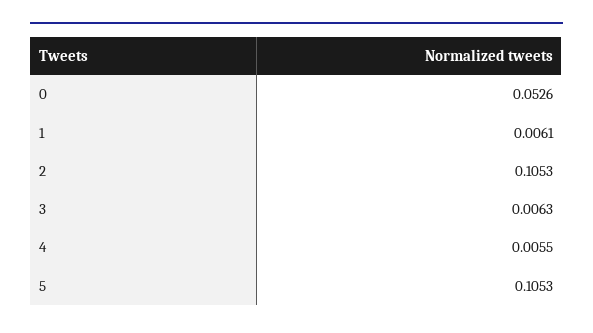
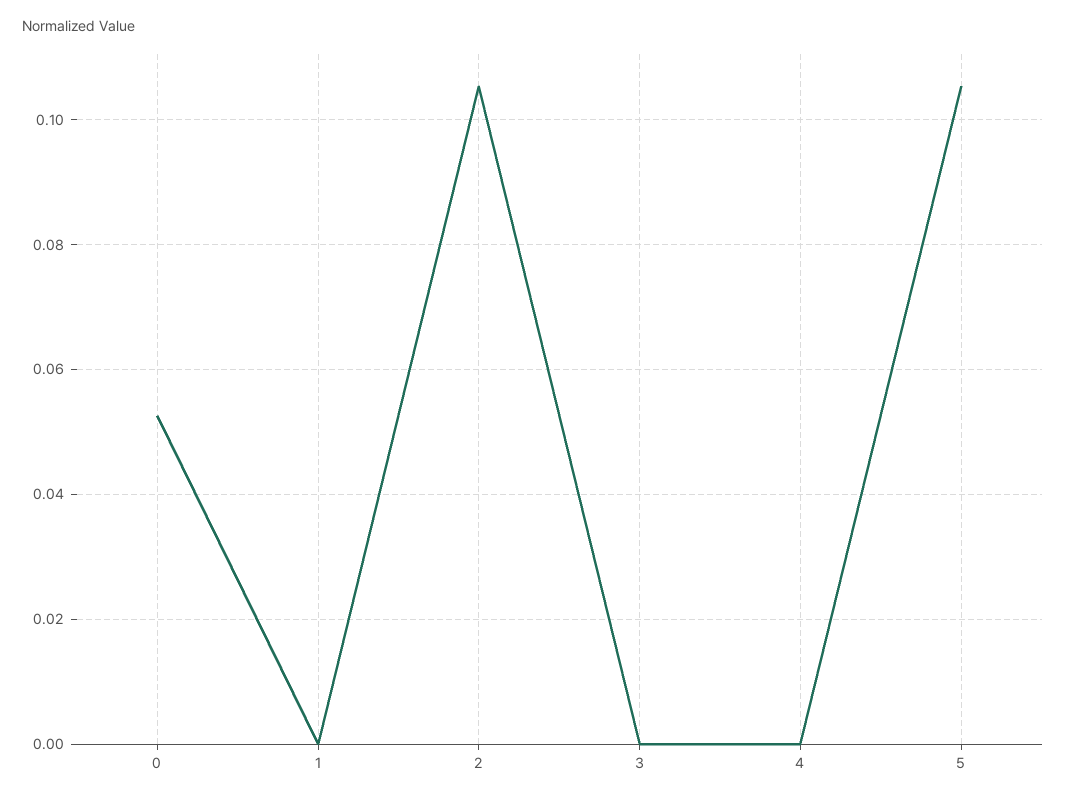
1: 0.0061 -> 0
3: 0.0063 -> 0
4: 0.0055 -> 0

